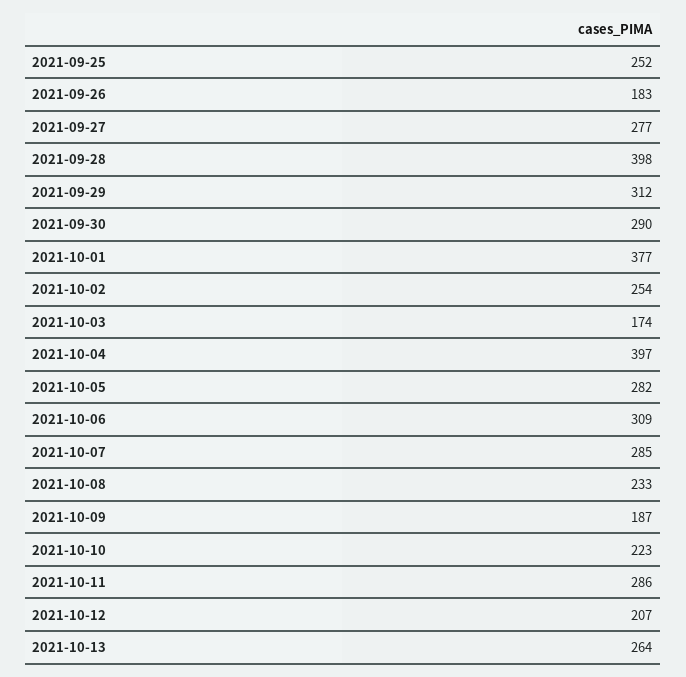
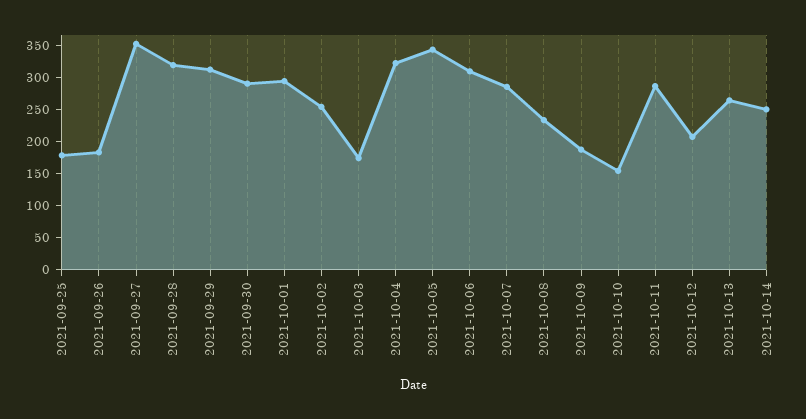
2021-09-25: 252 -> 175
2021-09-27: 277 -> 350
2021-09-28: 398 -> 325
2021-10-01: 377 -> 300
2021-10-04: 397 -> 325
2021-10-05: 282 -> 350
2021-10-10: 223 -> 150
2021-10-14: none -> 250

